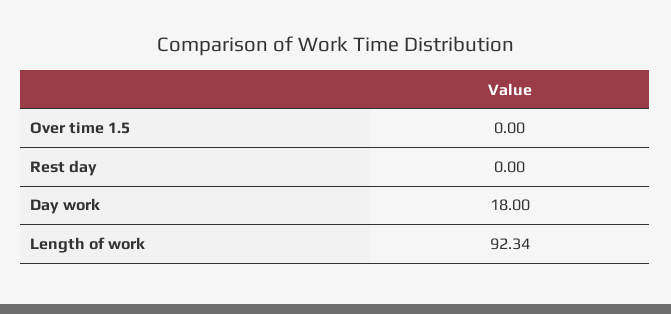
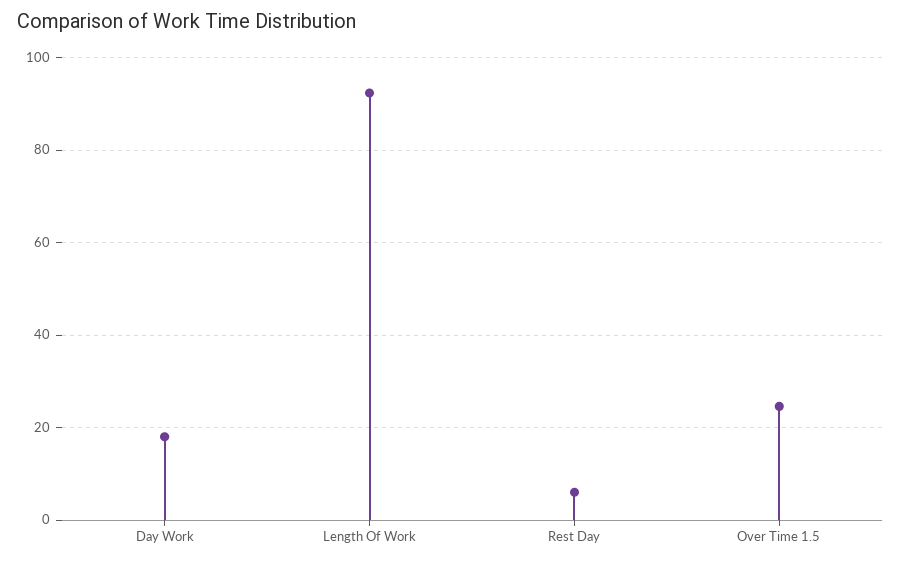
Over time 1.5: 0 -> 24
Rest day: 0 -> 6

